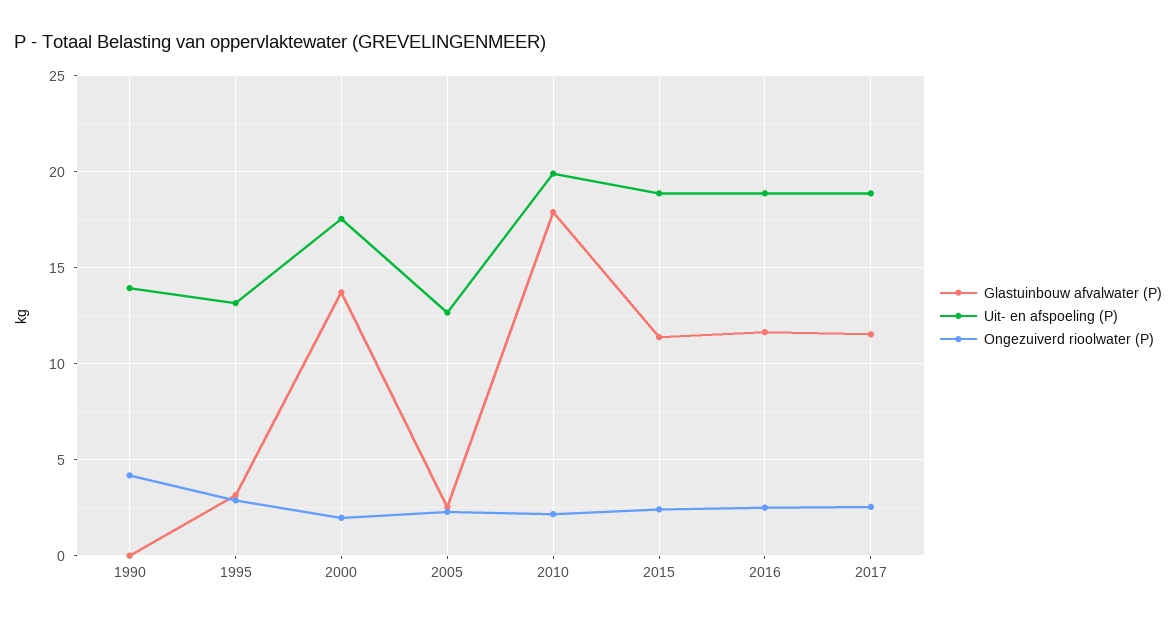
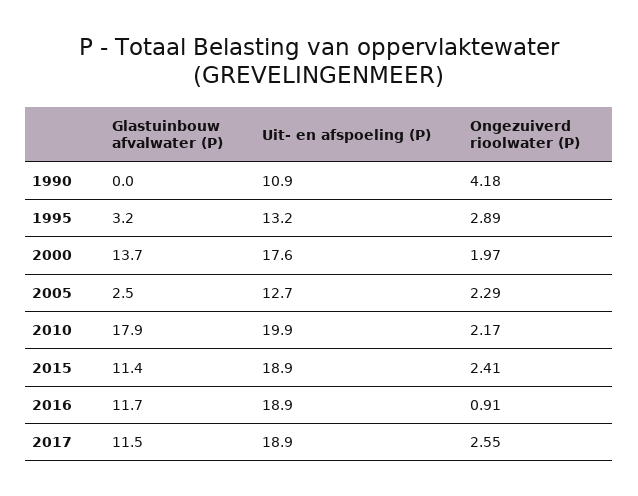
Uit- en afspoeling (P), 1990: 14 -> 10.9
Ongezuiverd rioolwater (P), 2016: 2.5 -> 0.91

